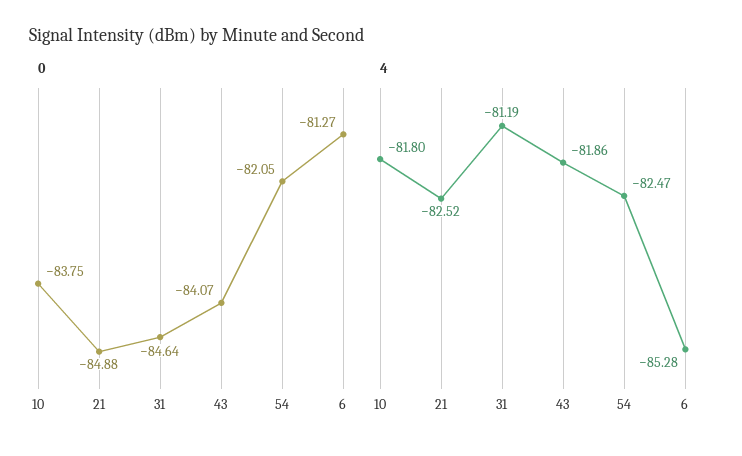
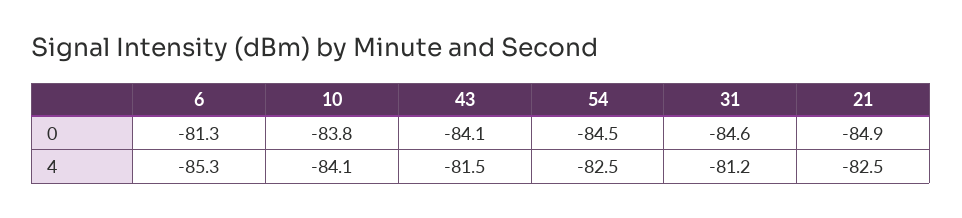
0, 54: -82.05 -> -84.5
4, 10: -81.8 -> -84.1
4, 43: -81.86 -> -81.5

